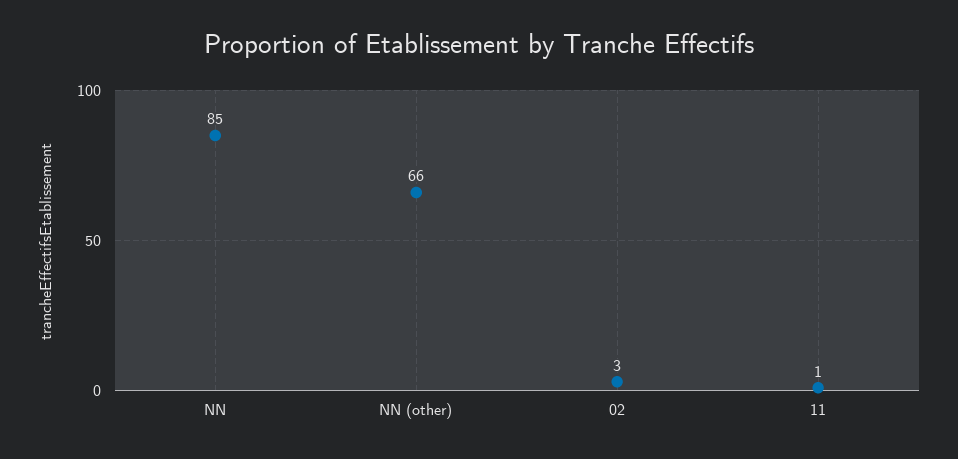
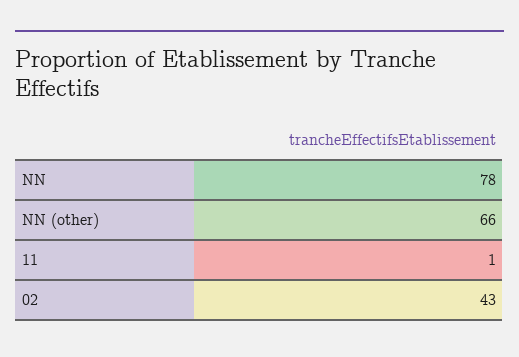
NN: 85 -> 78
02: 3 -> 43

